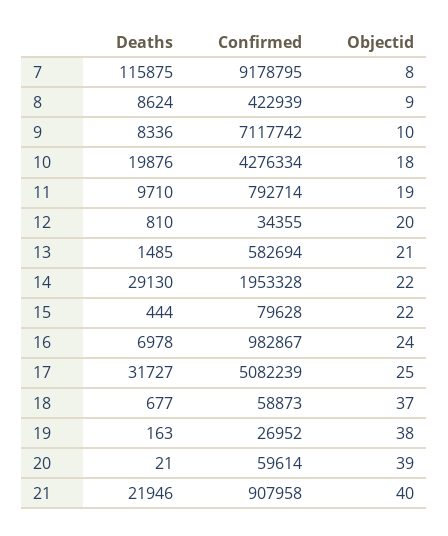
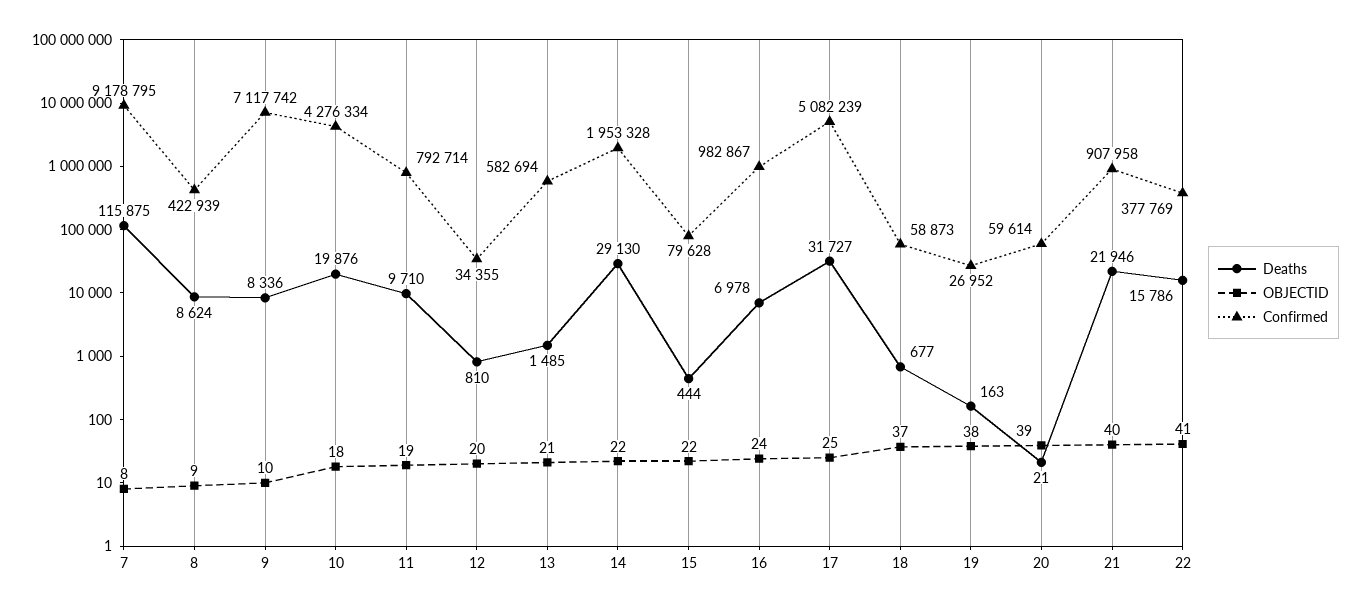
Deaths, 22: none -> 15786
Objectid, 22: none -> 41
Confirmed, 22: none -> 377769

